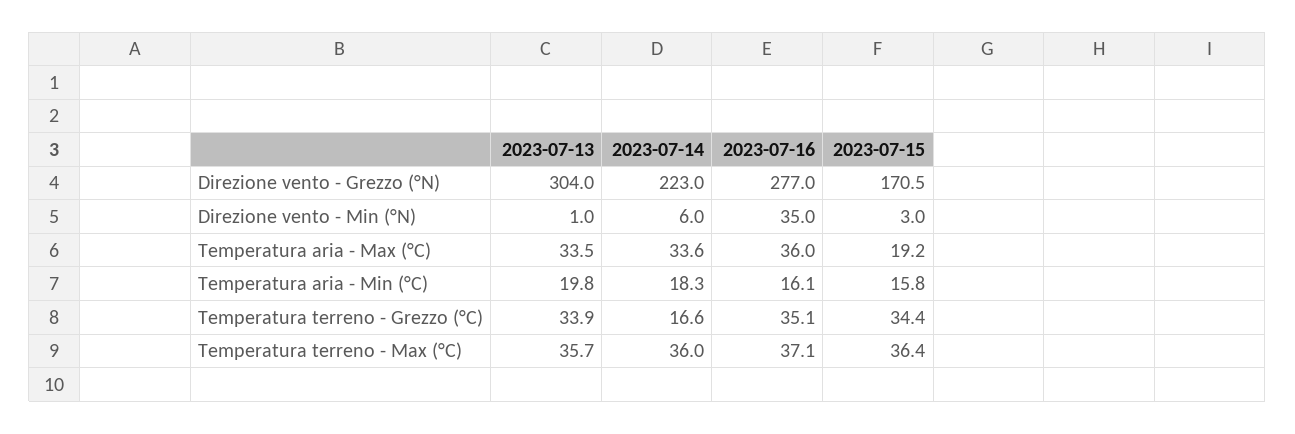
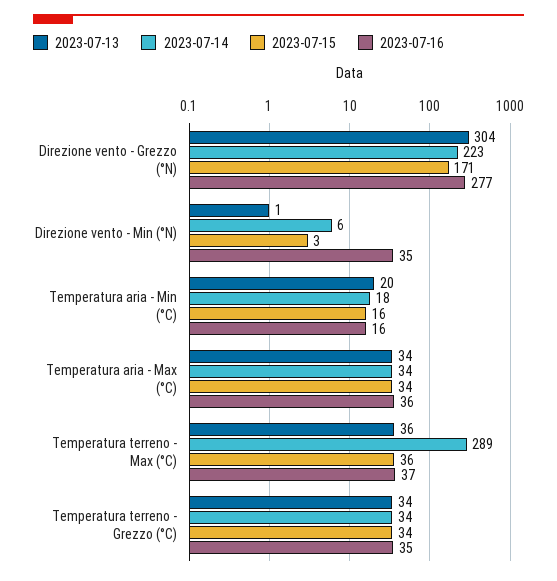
2023-07-15, Temperatura aria - Max (°C): 19.2 -> 34
2023-07-14, Temperatura terreno - Grezzo (°C): 16.6 -> 34
2023-07-14, Temperatura terreno - Max (°C): 36 -> 289

